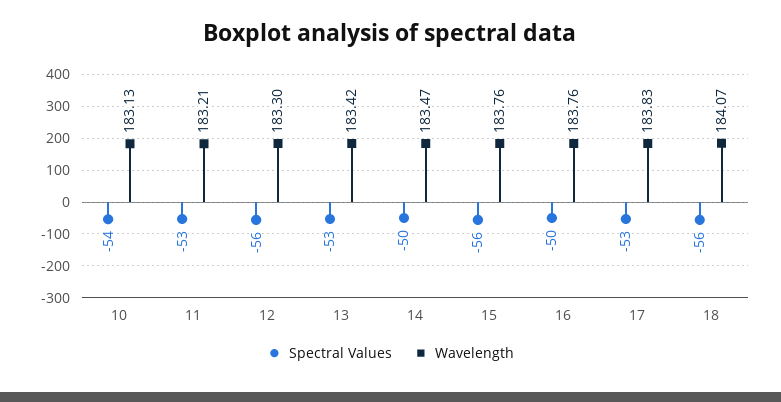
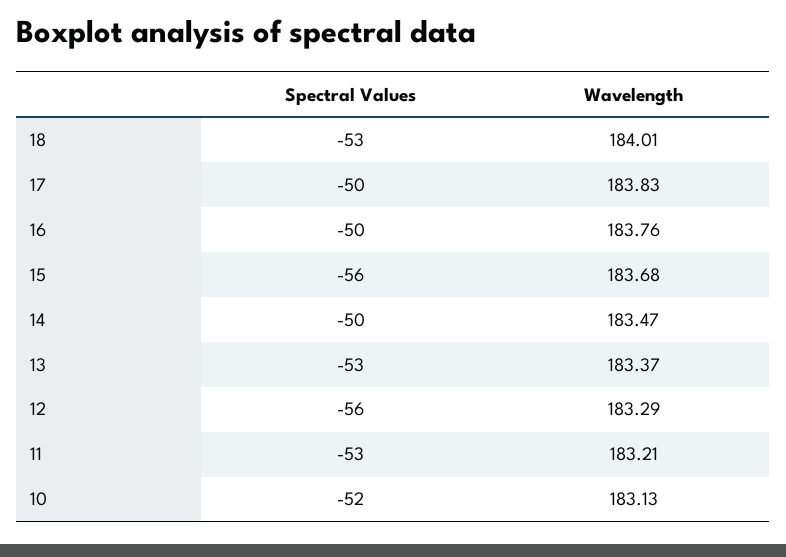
Spectral Values, 10: -54 -> -52
Wavelength, 12: 183.3 -> 183.29
Wavelength, 13: 183.42 -> 183.37
Wavelength, 15: 183.76 -> 183.68
Spectral Values, 17: -53 -> -50
Spectral Values, 18: -56 -> -53
Wavelength, 18: 184.07 -> 184.01

